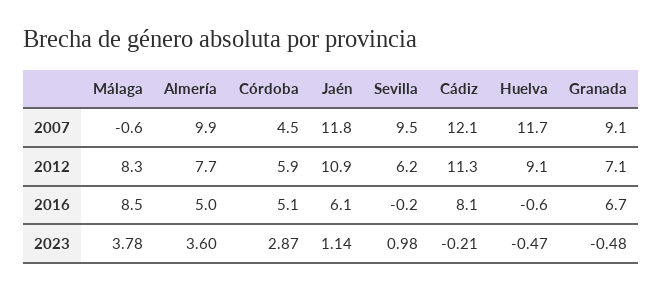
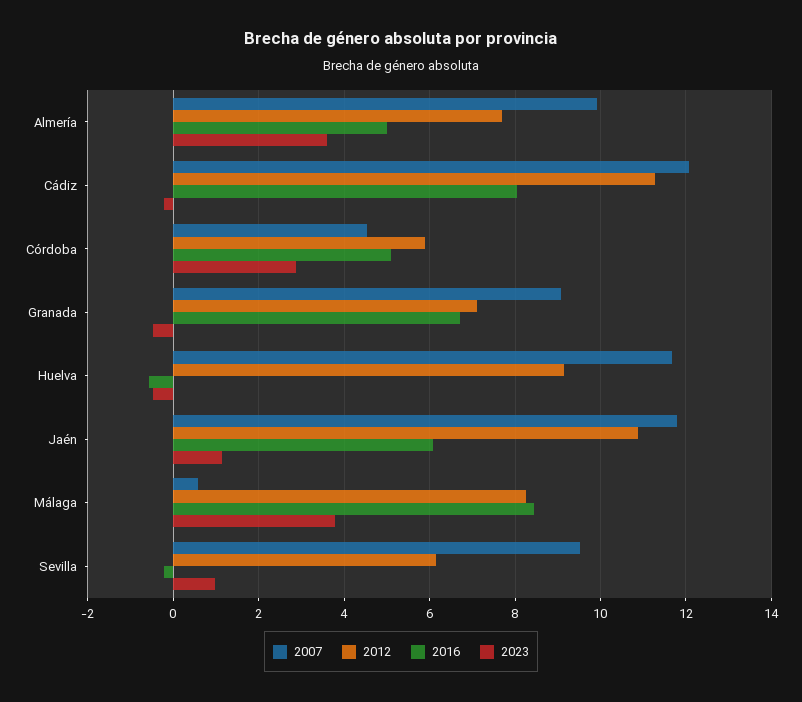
2007, Málaga: -0.6 -> 0.6

